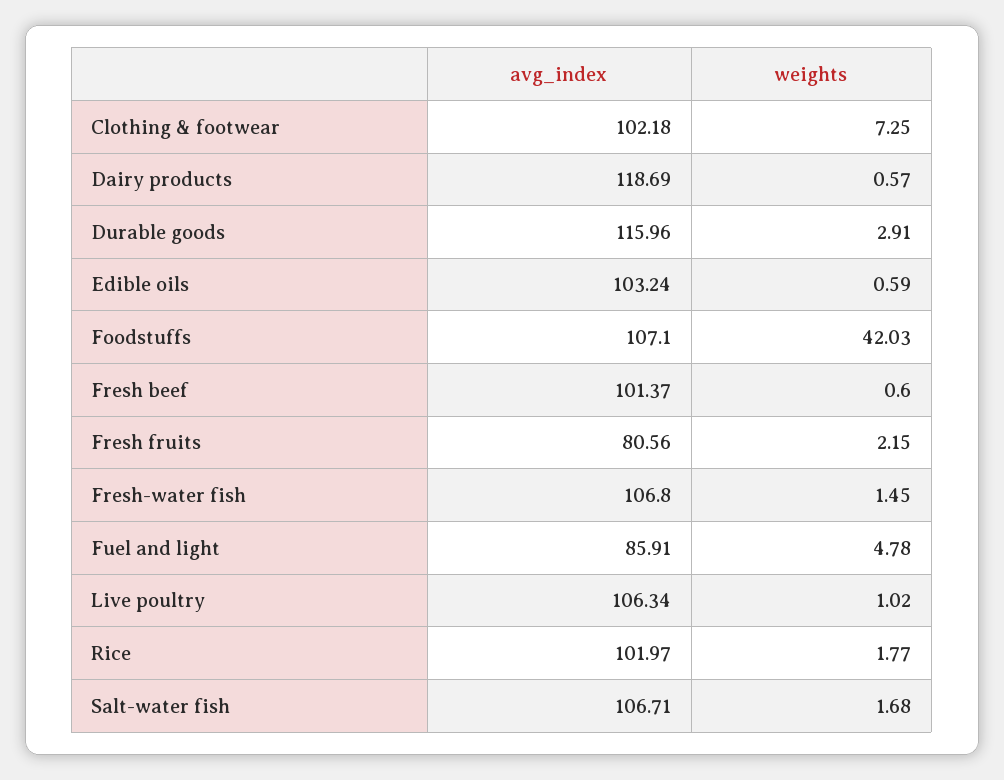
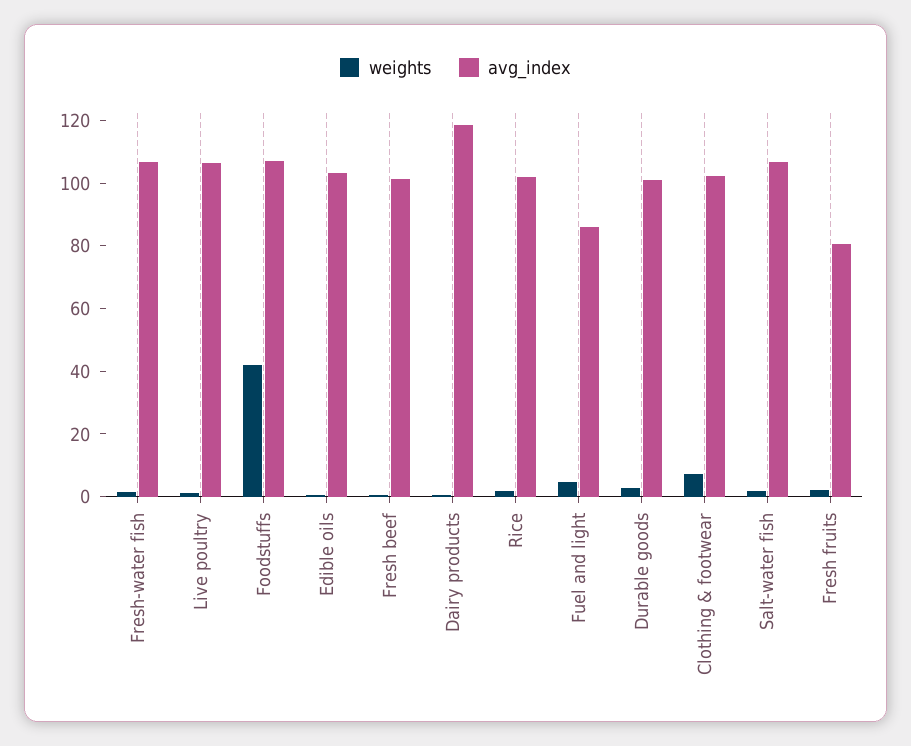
avg_index, Durable goods: 115.96 -> 100

